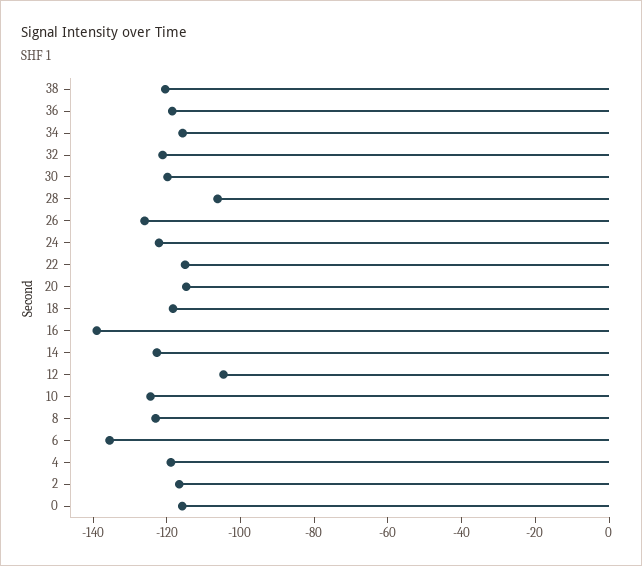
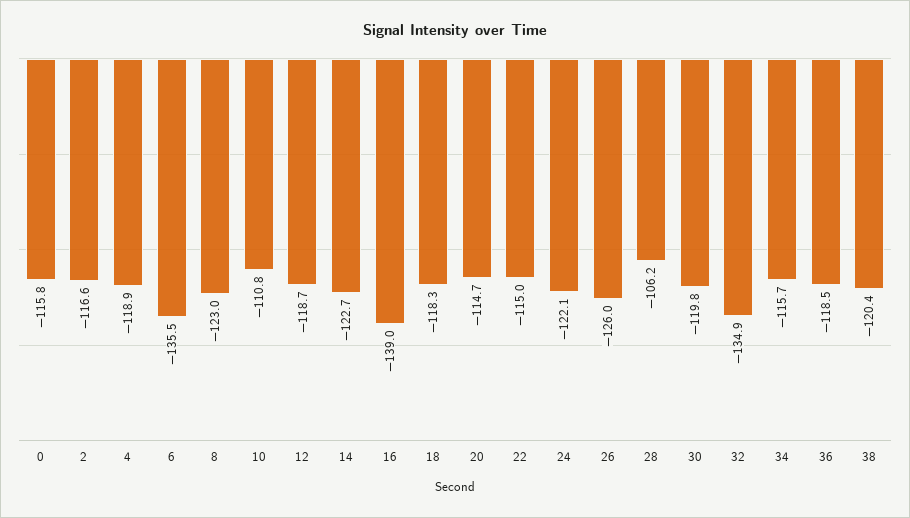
32: -120 -> -134.9
12: -105 -> -118.7
10: -125 -> -110.8

